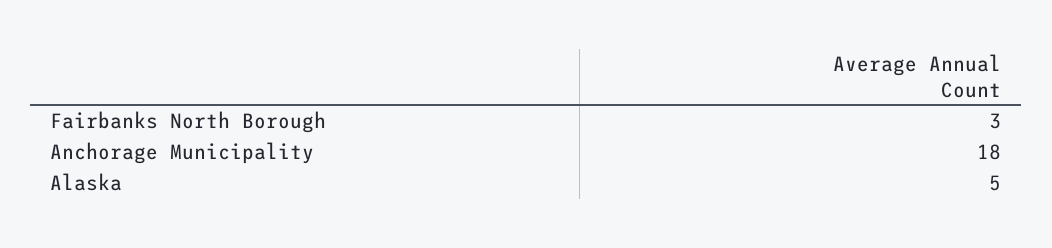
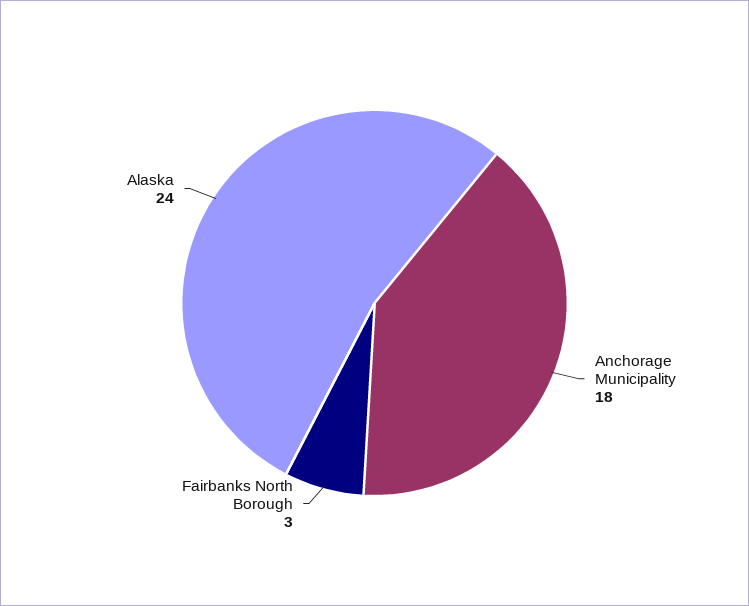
Alaska: 5 -> 24

